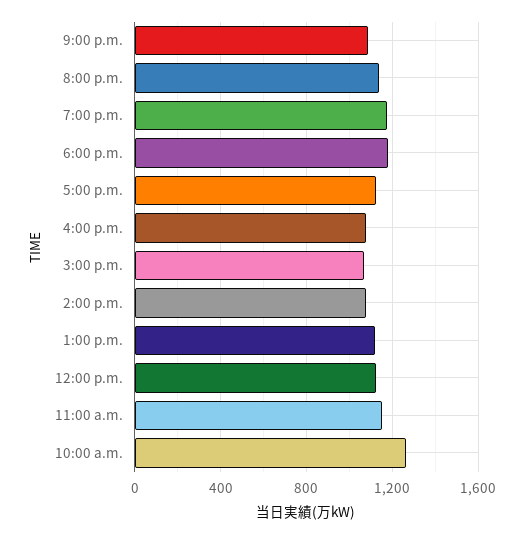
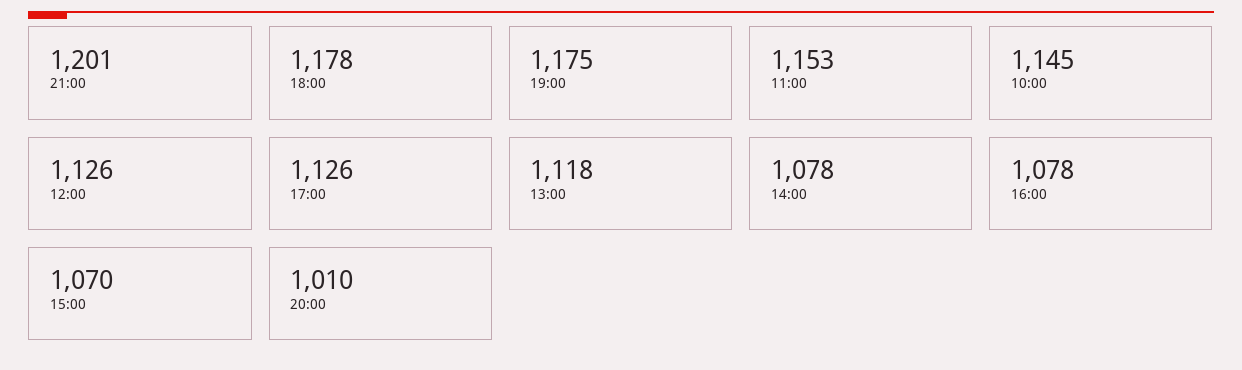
9:00 p.m.: 1100 -> 1201
8:00 p.m.: 1150 -> 1010
10:00 a.m.: 1250 -> 1145

